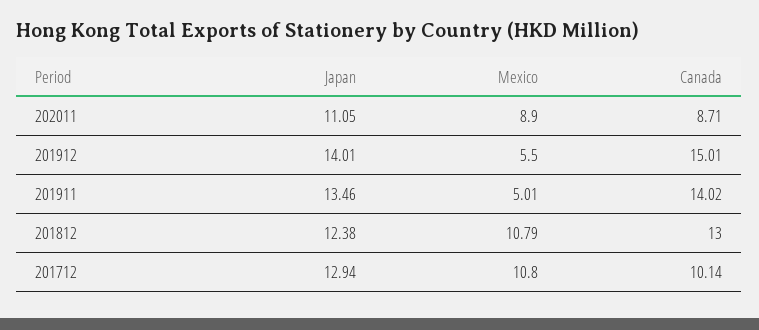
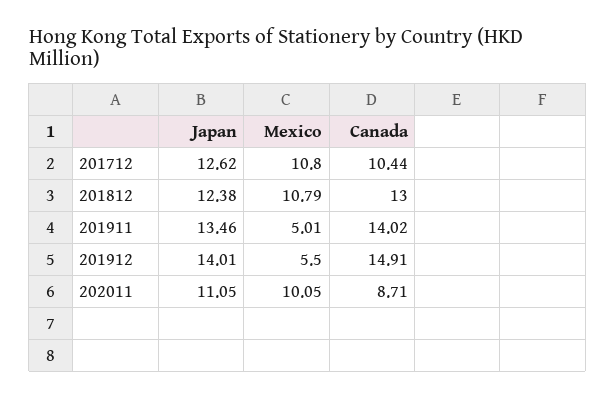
Mexico, 202011: 8.9 -> 10.05
Canada, 201912: 15.01 -> 14.91
Japan, 201712: 12.94 -> 12.62
Canada, 201712: 10.14 -> 10.44

